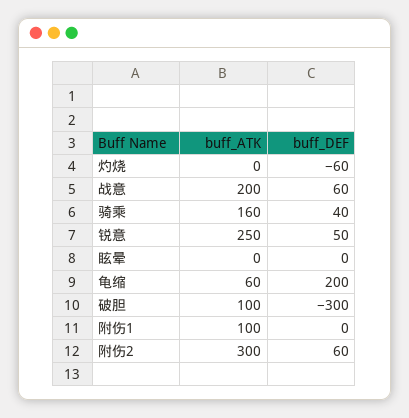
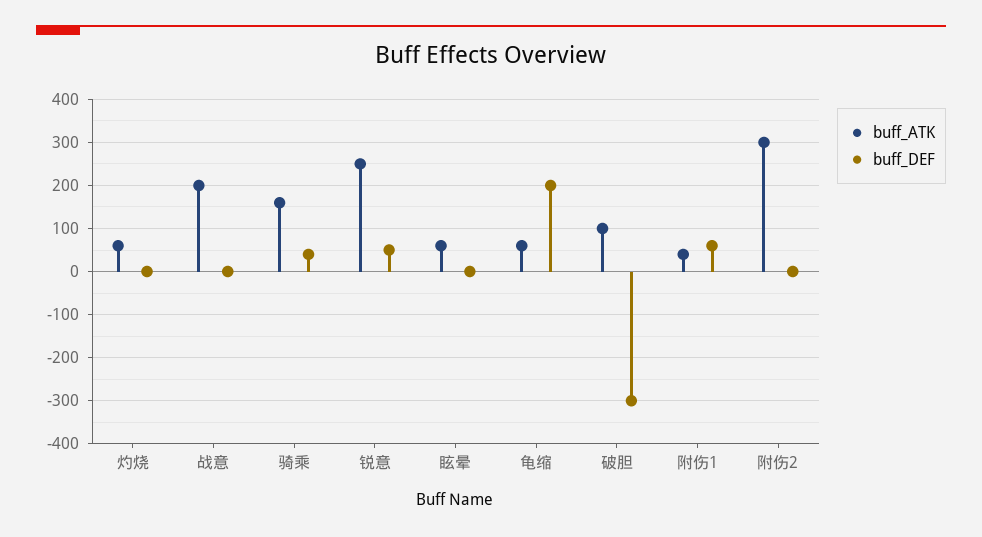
buff_ATK, 灼烧: 0 -> 60
buff_DEF, 灼烧: -60 -> 0
buff_DEF, 战意: 60 -> 0
buff_ATK, 眩晕: 0 -> 60
buff_ATK, 附伤1: 100 -> 40
buff_DEF, 附伤1: 0 -> 60
buff_DEF, 附伤2: 60 -> 0

